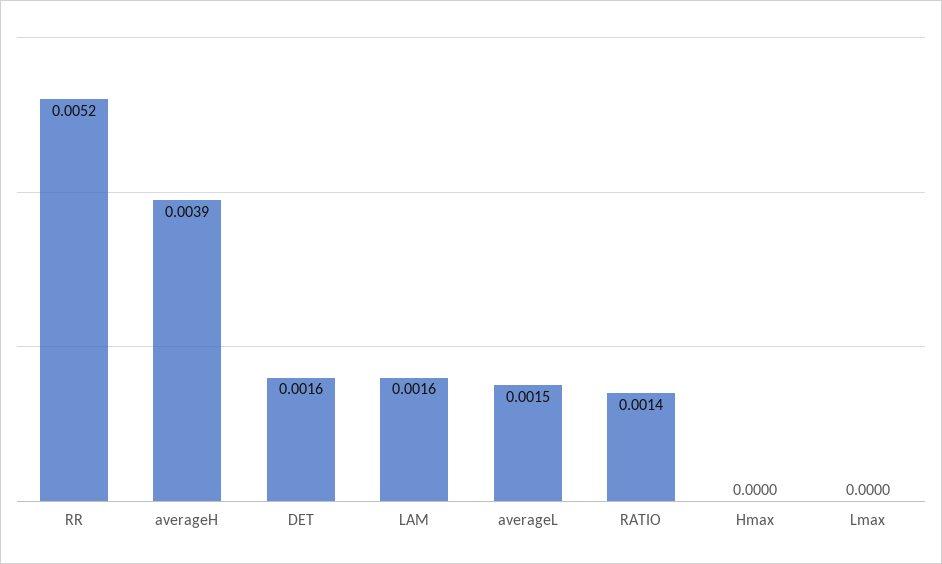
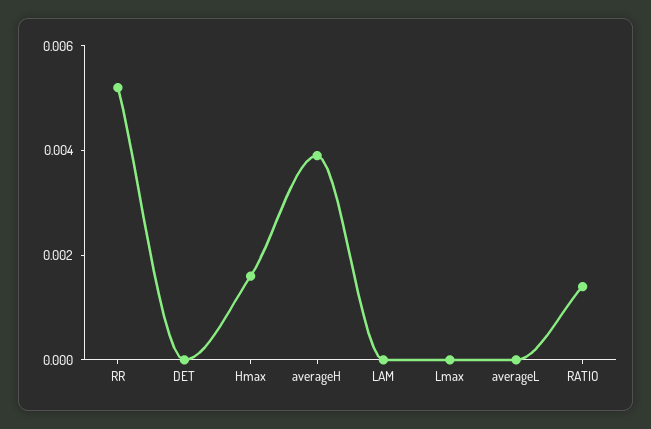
DET: 0.0016 -> 0
LAM: 0.0016 -> 0
averageL: 0.0015 -> 0
Hmax: 0 -> 0.0015

